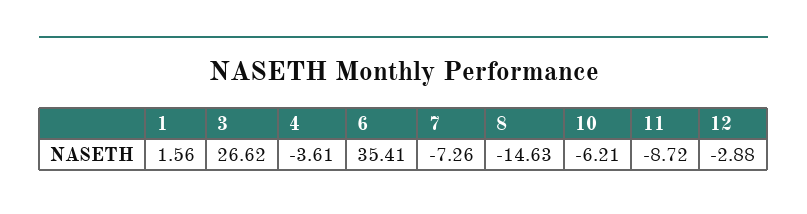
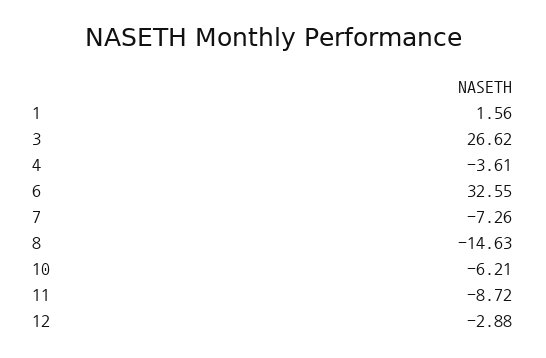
6: 35.41 -> 32.55

